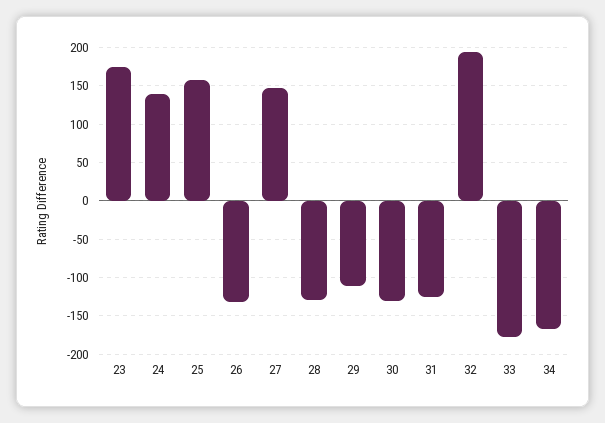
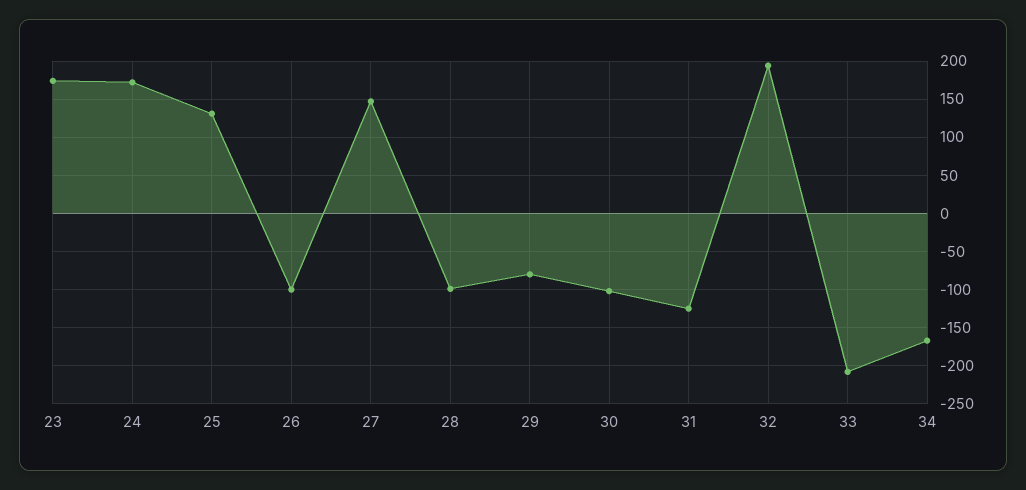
24: 140 -> 170
25: 160 -> 130
26: -130 -> -100
28: -130 -> -100
29: -110 -> -80
30: -130 -> -100
33: -180 -> -210

